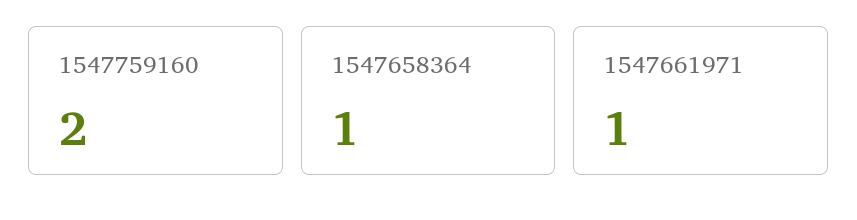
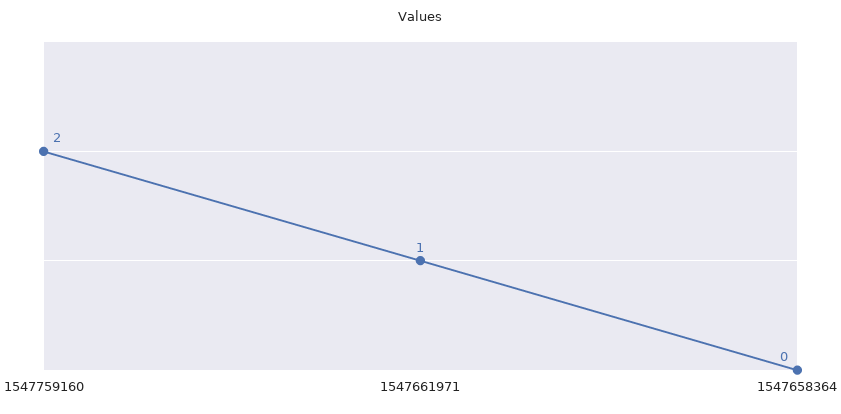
1547658364: 1 -> 0

